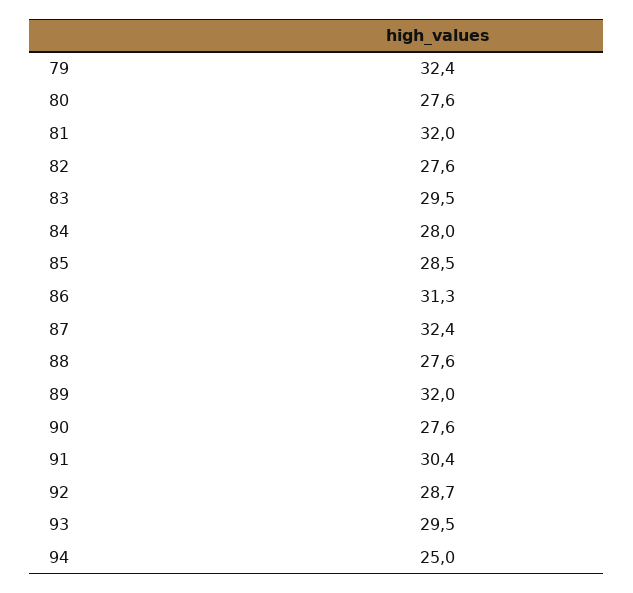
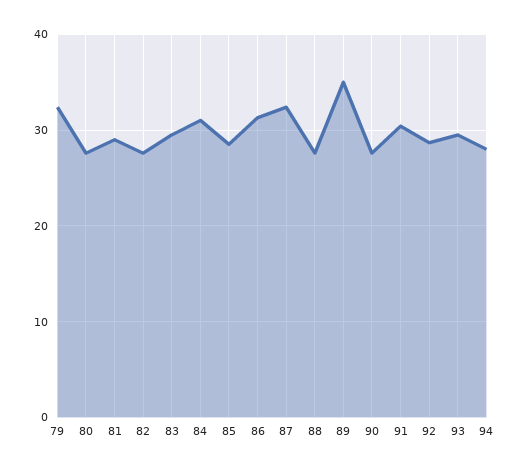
81: 32 -> 29
84: 28 -> 31
89: 32 -> 35
94: 25 -> 28

